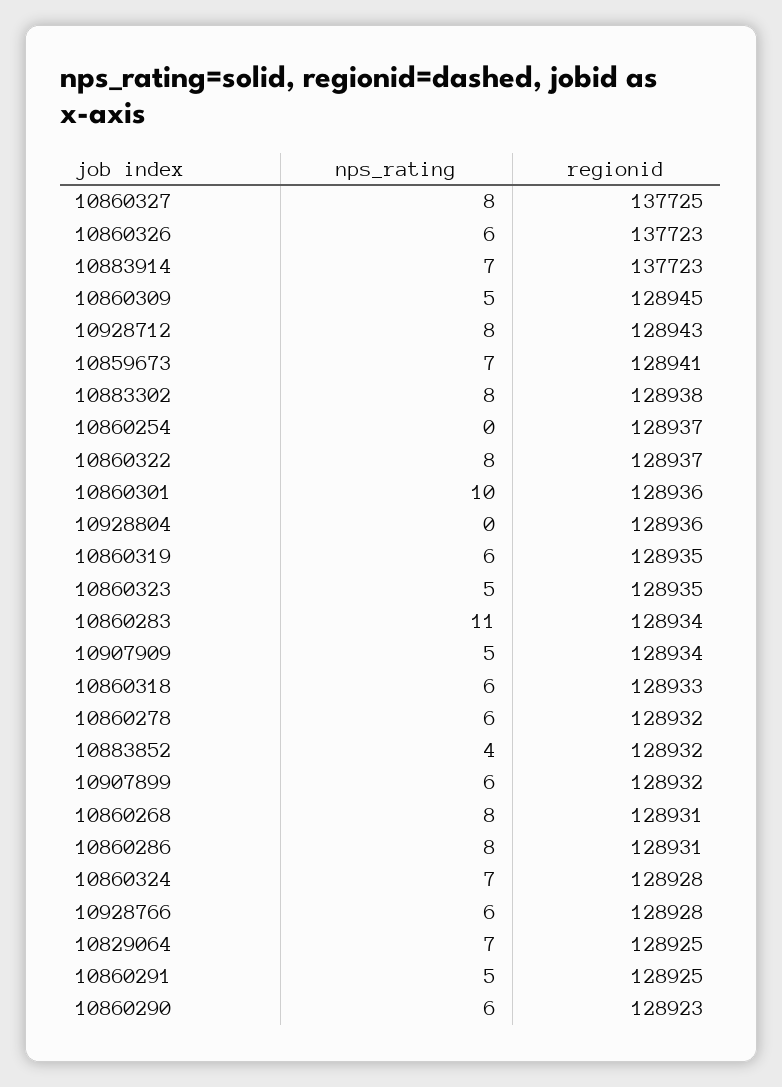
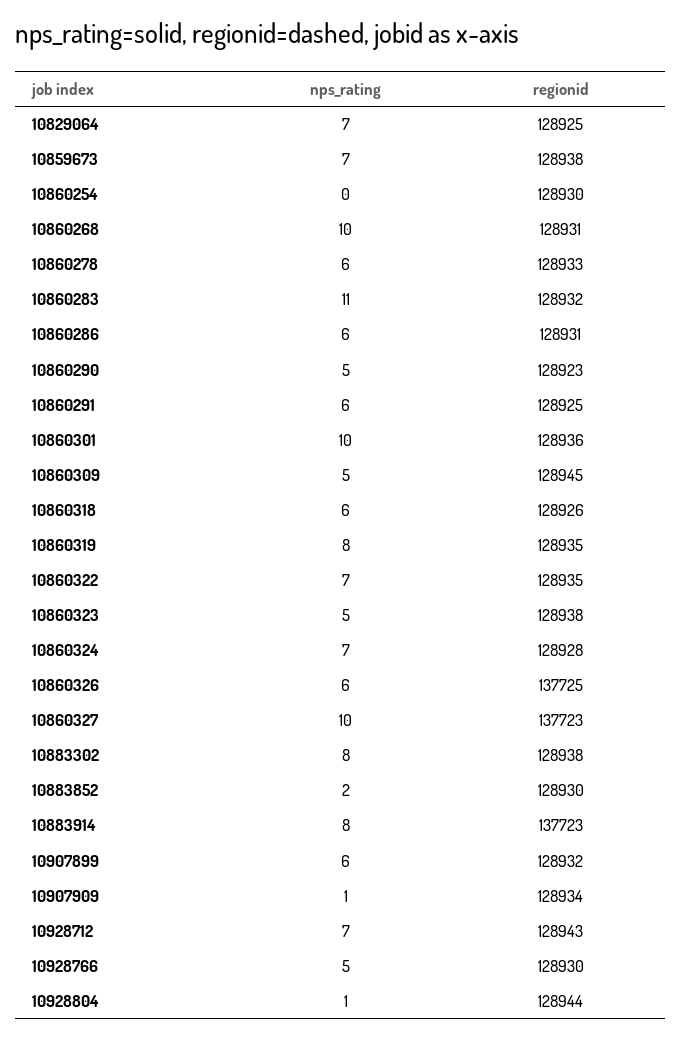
nps_rating, 10860327: 8 -> 10
regionid, 10860327: 137725 -> 137723
regionid, 10860326: 137723 -> 137725
nps_rating, 10883914: 7 -> 8
nps_rating, 10928712: 8 -> 7
regionid, 10859673: 128941 -> 128938
regionid, 10860254: 128937 -> 128930
nps_rating, 10860322: 8 -> 7
regionid, 10860322: 128937 -> 128935
nps_rating, 10928804: 0 -> 1
regionid, 10928804: 128936 -> 128944
nps_rating, 10860319: 6 -> 8
regionid, 10860323: 128935 -> 128938
regionid, 10860283: 128934 -> 128932
nps_rating, 10907909: 5 -> 1
regionid, 10860318: 128933 -> 128926
regionid, 10860278: 128932 -> 128933
nps_rating, 10883852: 4 -> 2
regionid, 10883852: 128932 -> 128930
nps_rating, 10860268: 8 -> 10
nps_rating, 10860286: 8 -> 6
nps_rating, 10928766: 6 -> 5
regionid, 10928766: 128928 -> 128930
nps_rating, 10860291: 5 -> 6
nps_rating, 10860290: 6 -> 5

